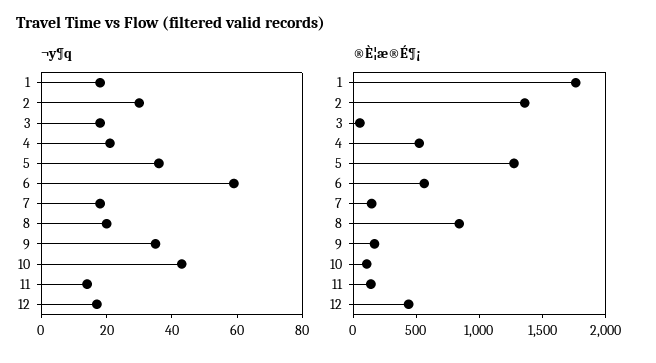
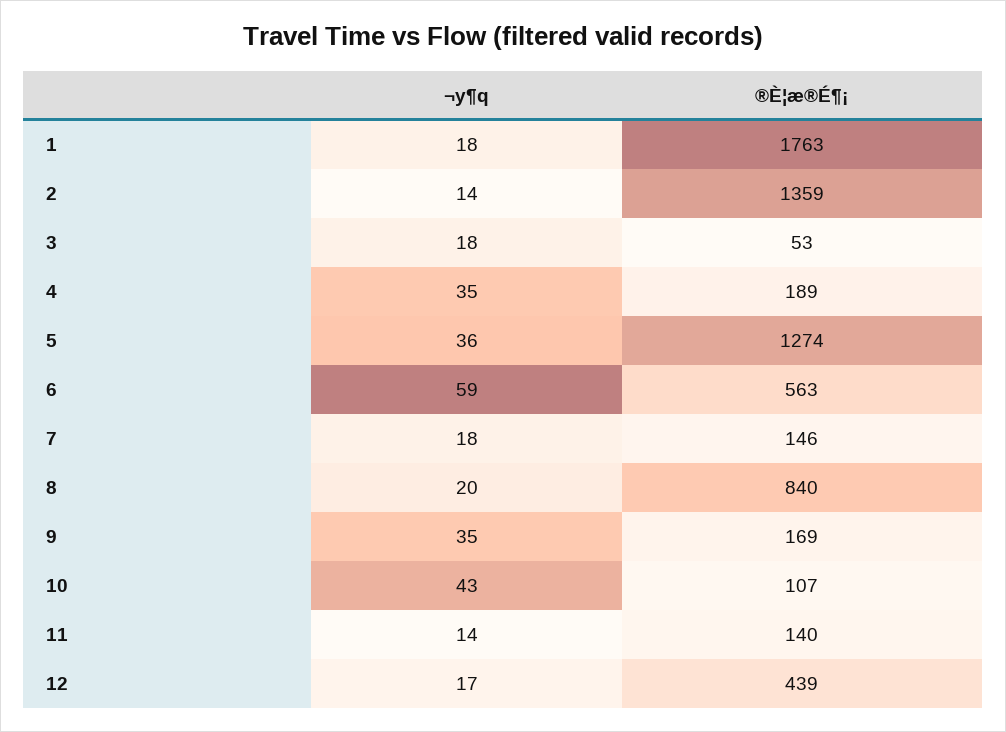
¬y¶q, 2: 30 -> 14
¬y¶q, 4: 20 -> 35
®È¦æ®É¶¡, 4: 500 -> 189

